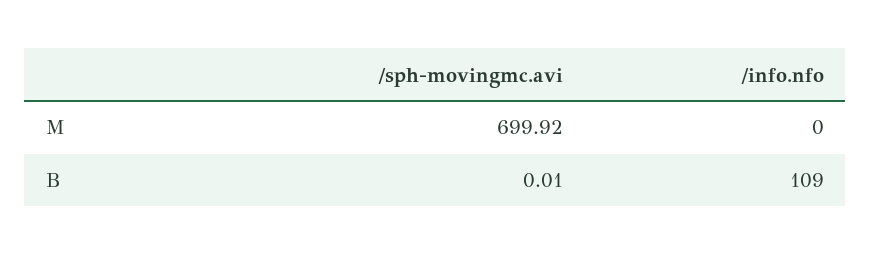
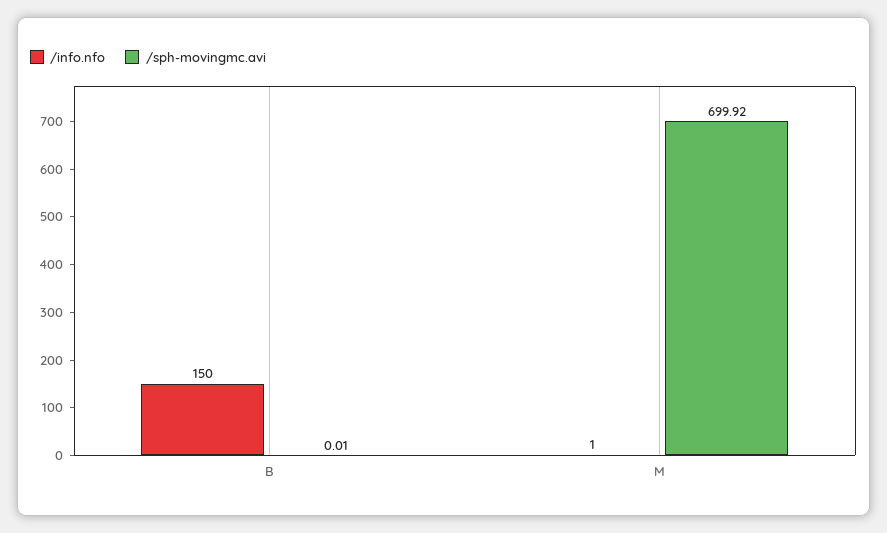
/info.nfo, M: 0 -> 1
/info.nfo, B: 109 -> 150

